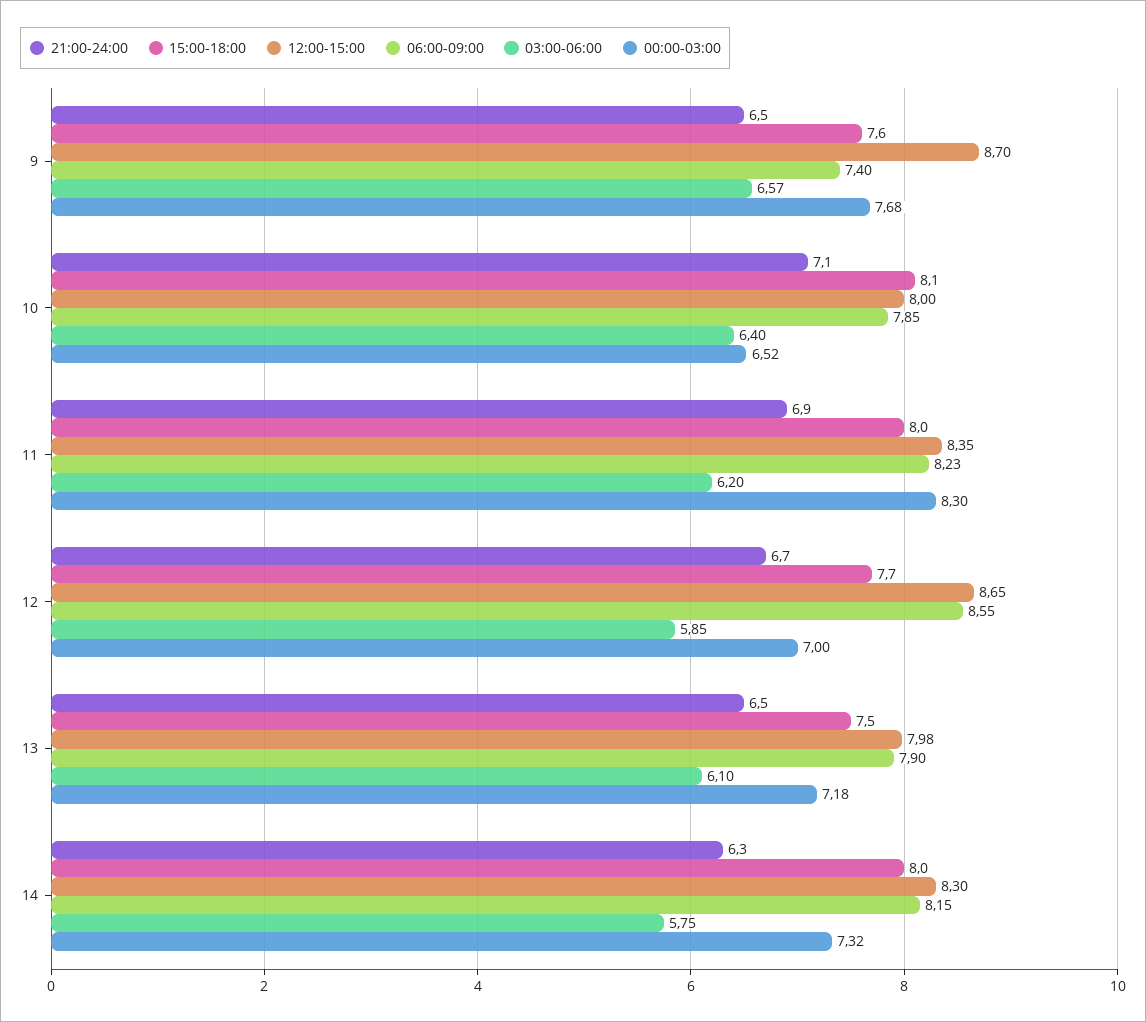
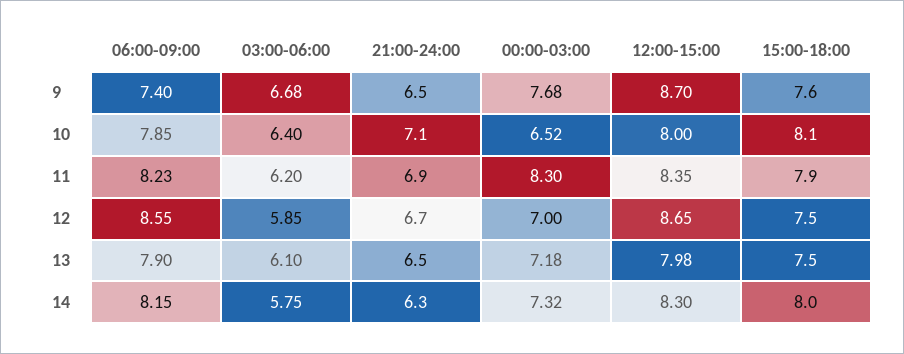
03:00-06:00, 9: 6.57 -> 6.68
15:00-18:00, 11: 8 -> 7.9
15:00-18:00, 12: 7.7 -> 7.5

